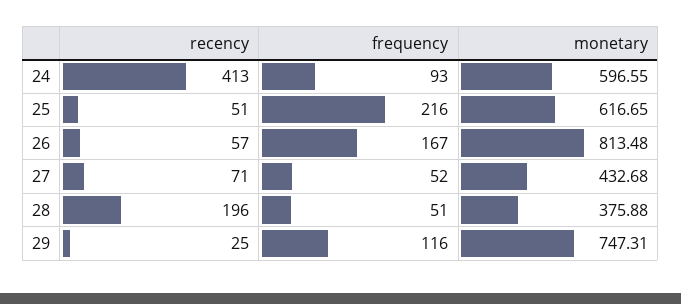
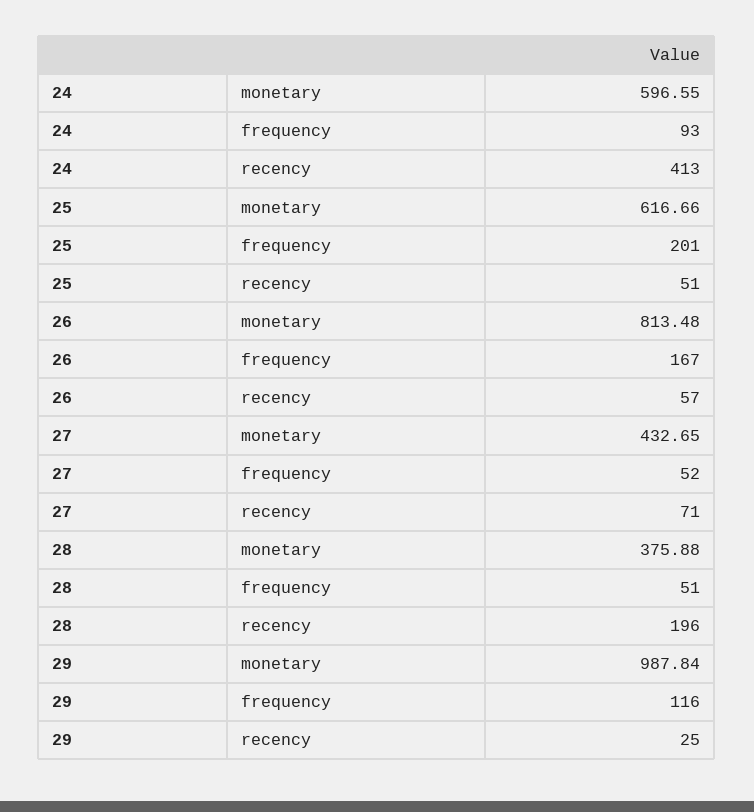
frequency, 25: 216 -> 201
monetary, 25: 616.65 -> 616.66
monetary, 27: 432.68 -> 432.65
monetary, 29: 747.31 -> 987.84

